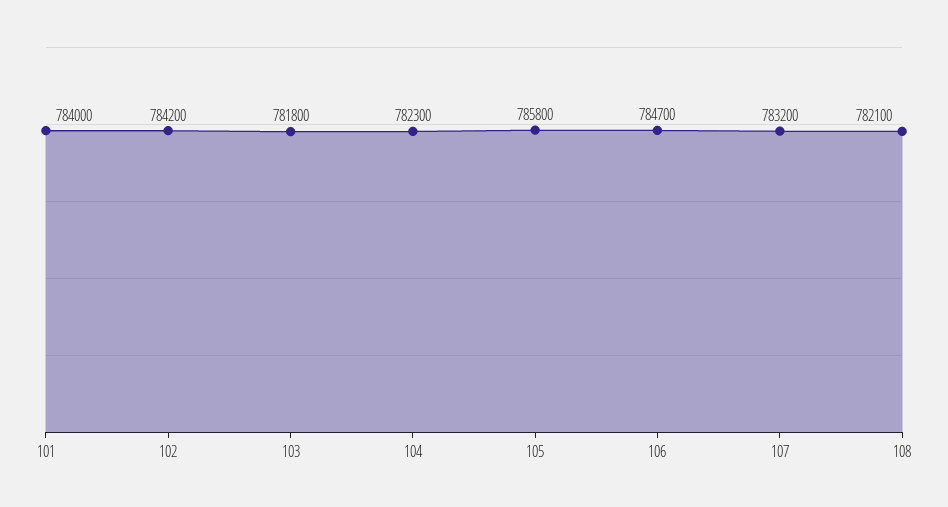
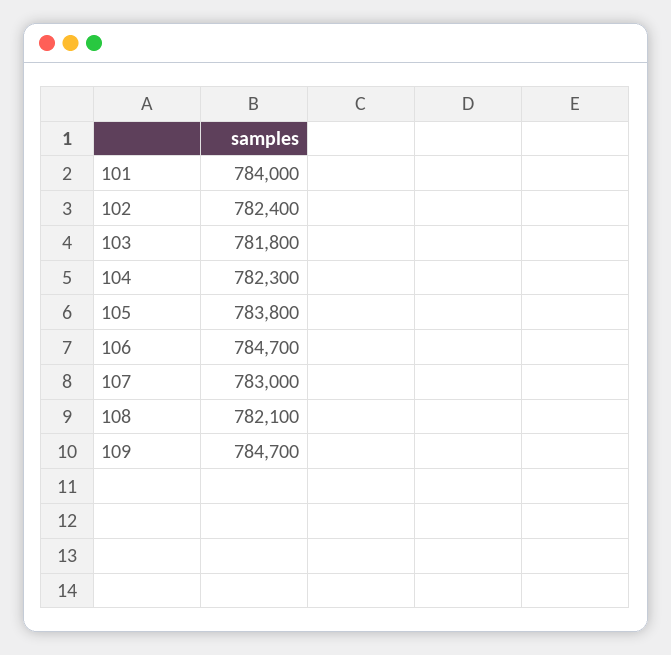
102: 784200 -> 782400
105: 785800 -> 783800
107: 783200 -> 783000
109: none -> 784700

